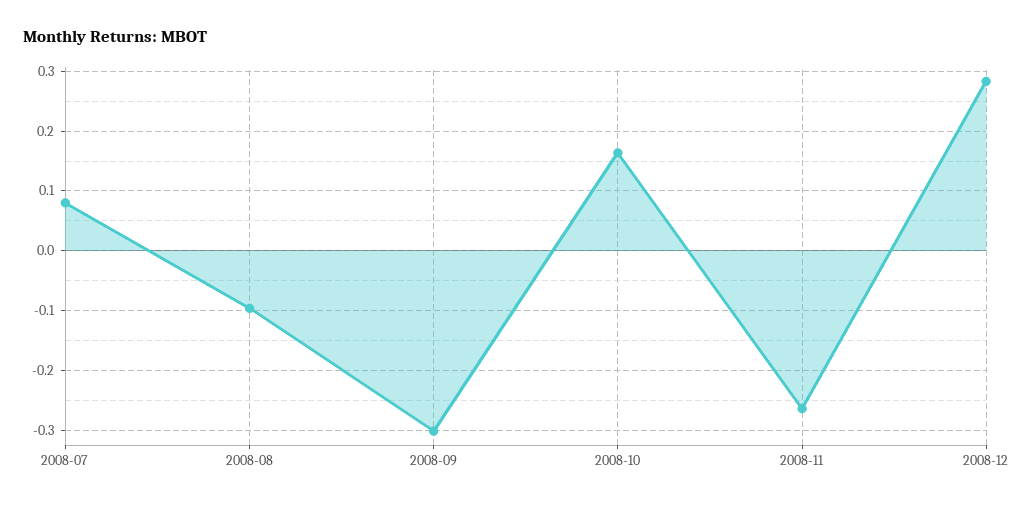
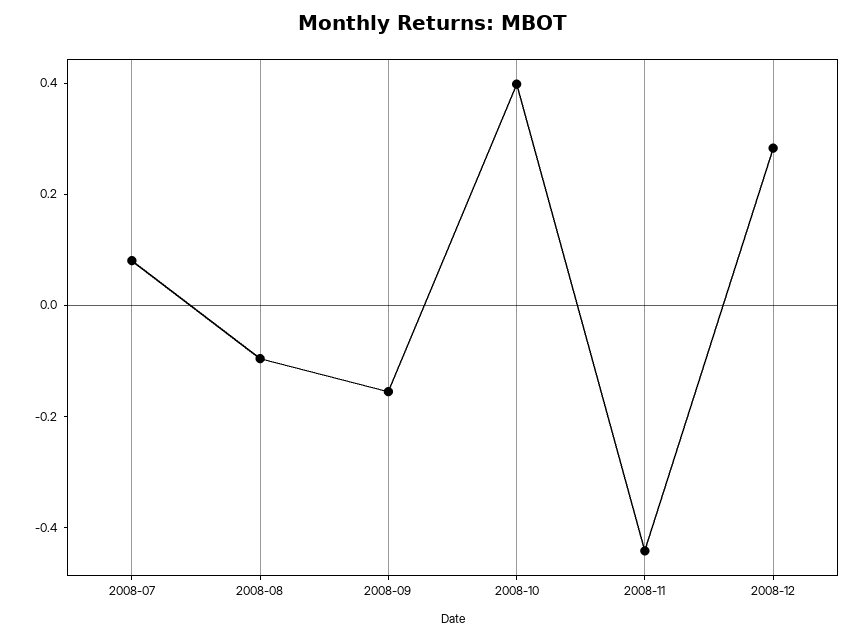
2008-09: -0.3 -> -0.15
2008-10: 0.16 -> 0.4
2008-11: -0.26 -> -0.45

